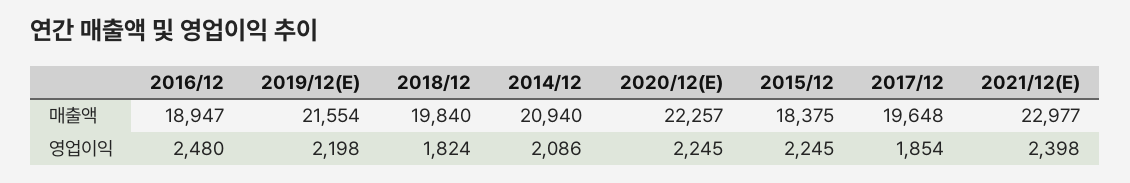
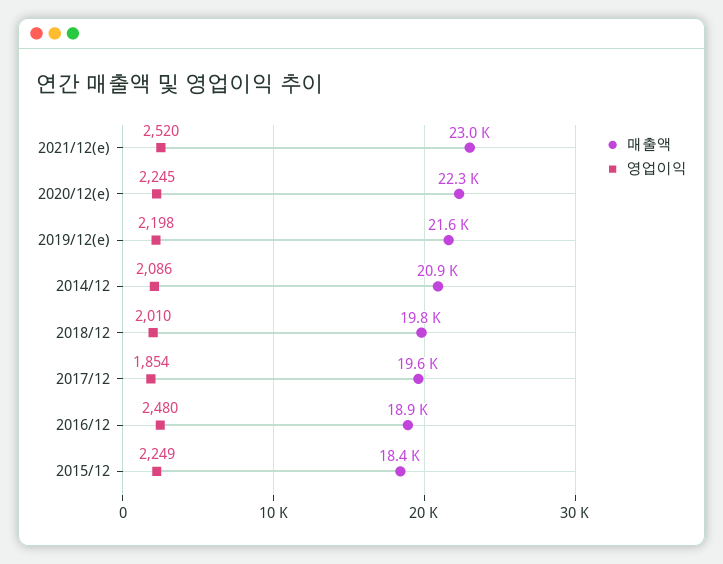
영업이익, 2018/12: 1824 -> 2010
영업이익, 2015/12: 2245 -> 2249
영업이익, 2021/12(E): 2398 -> 2520

